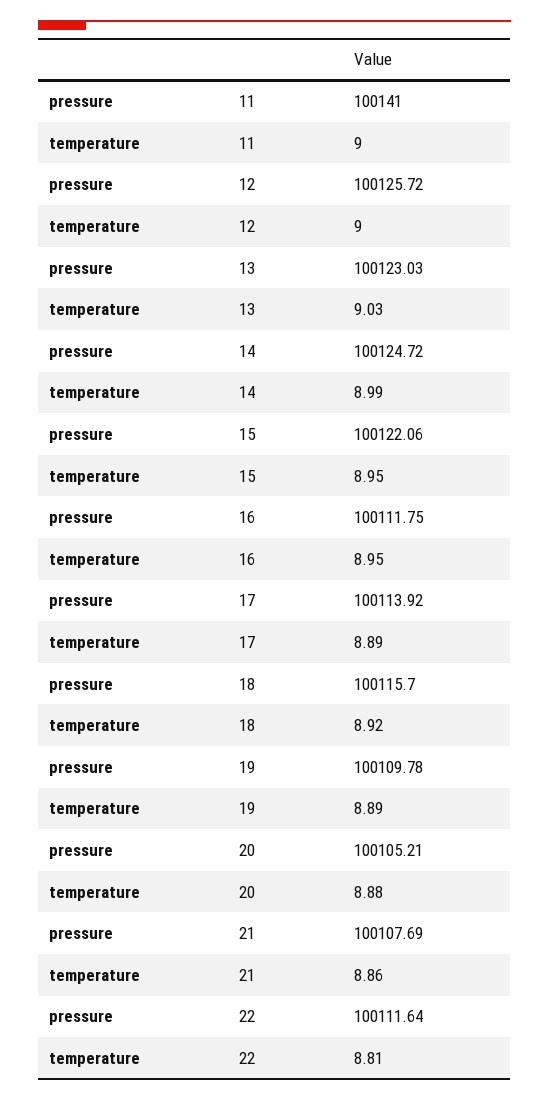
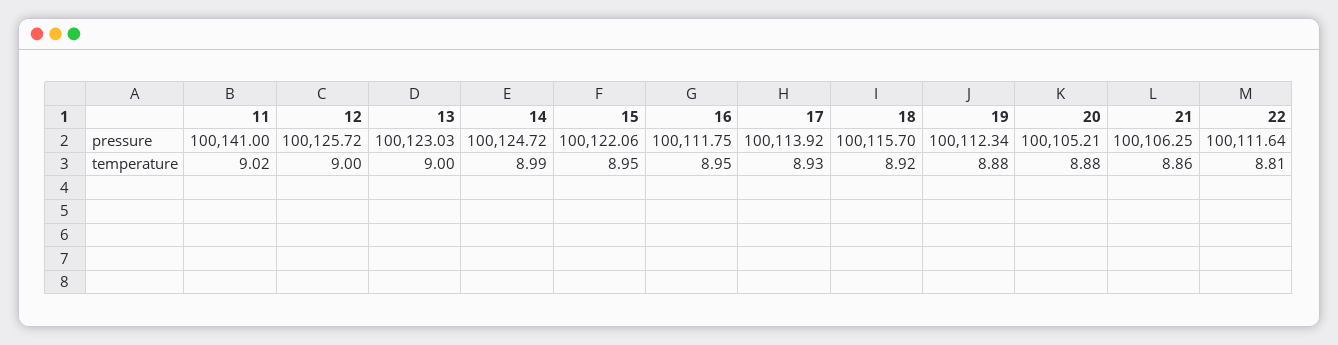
temperature, 11: 9 -> 9.02
temperature, 13: 9.03 -> 9
temperature, 17: 8.89 -> 8.93
pressure, 19: 100109.78 -> 100112.34
temperature, 19: 8.89 -> 8.88
pressure, 21: 100107.69 -> 100106.25

